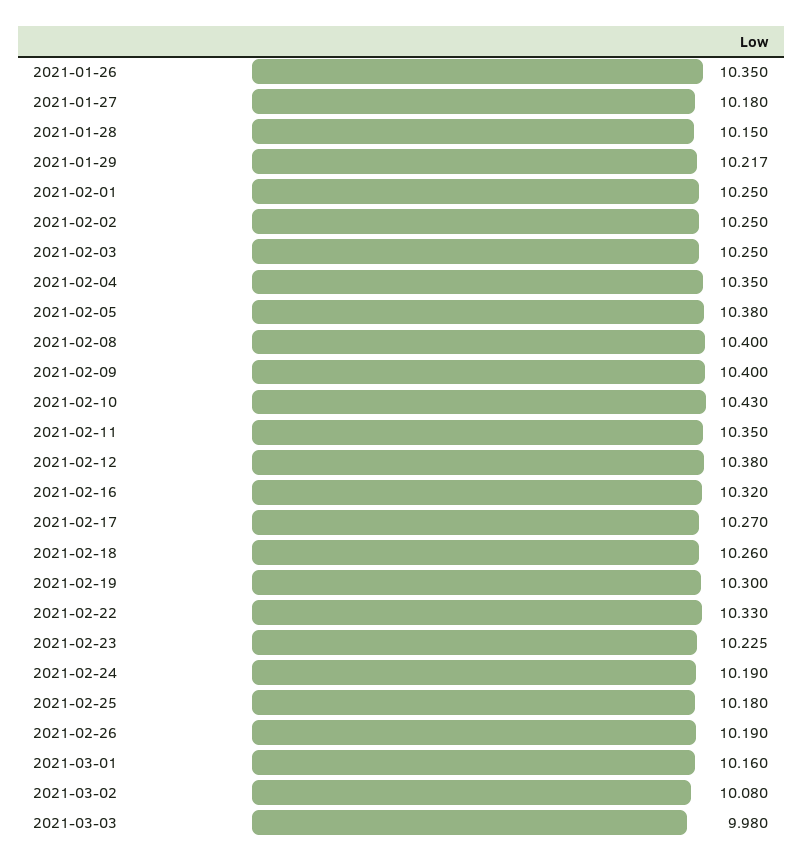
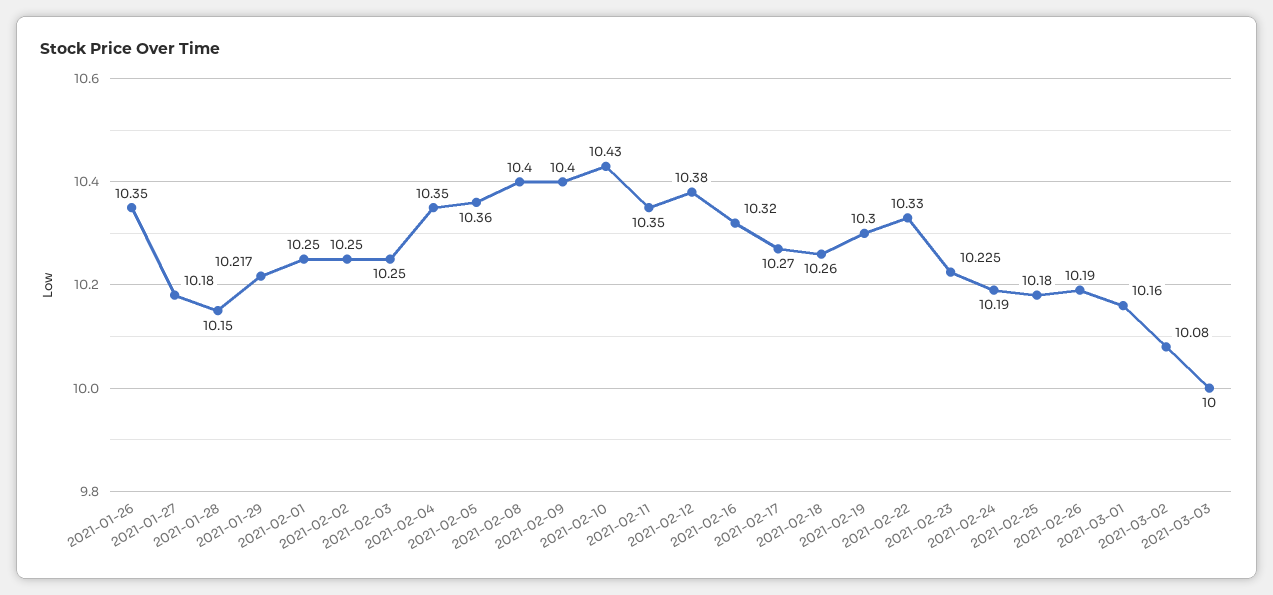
2021-02-05: 10.38 -> 10.36
2021-03-03: 9.98 -> 10

